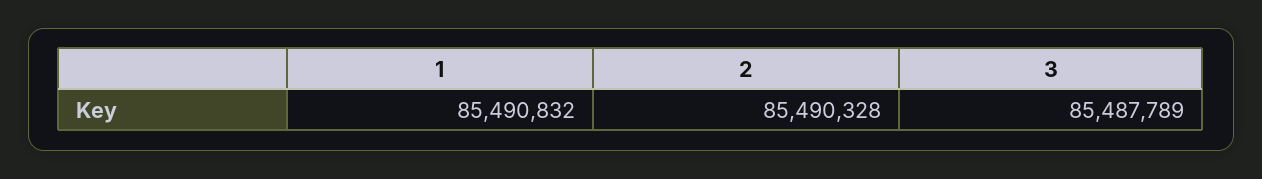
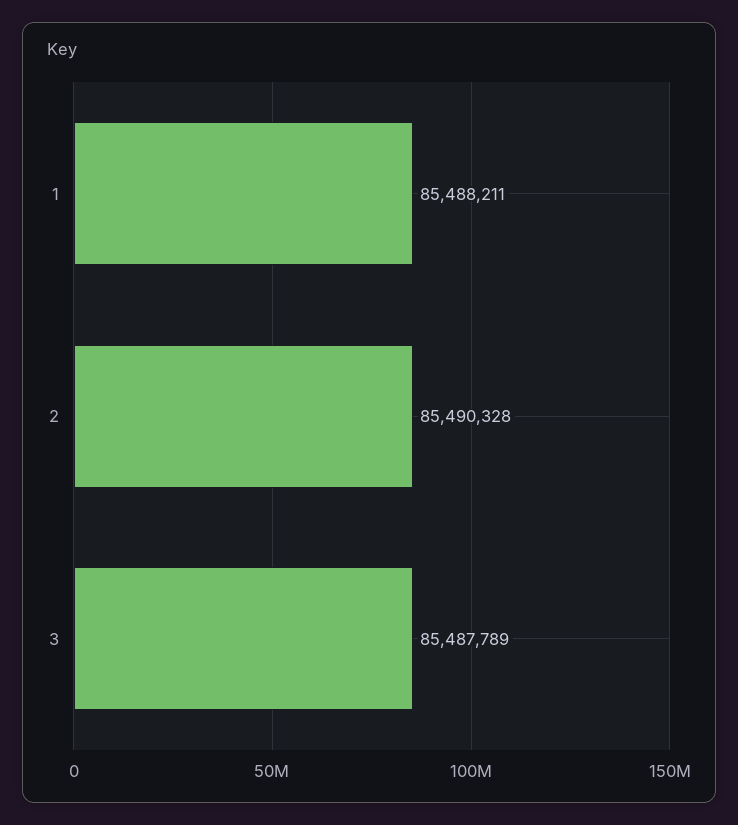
1: 85490832 -> 85488211

